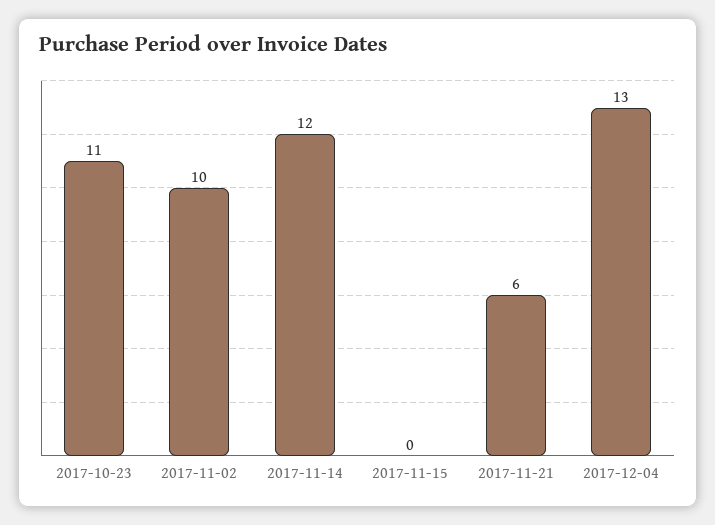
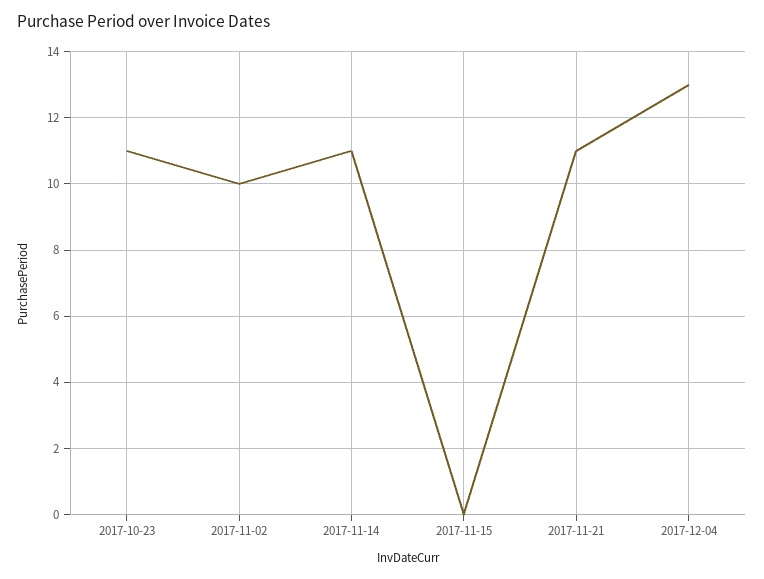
2017-11-14: 12 -> 11
2017-11-21: 6 -> 11

